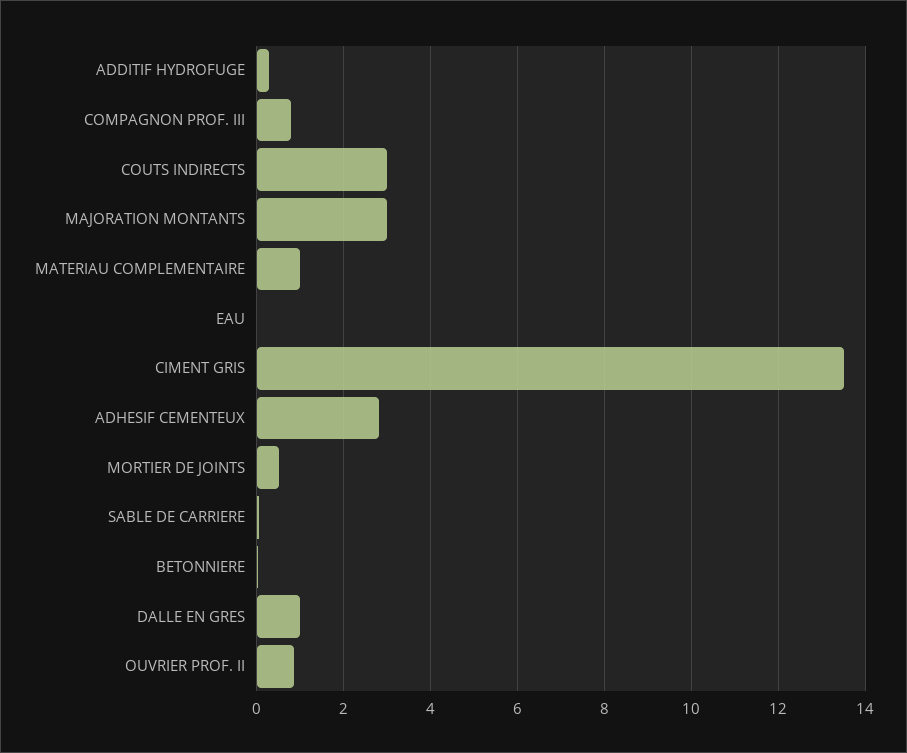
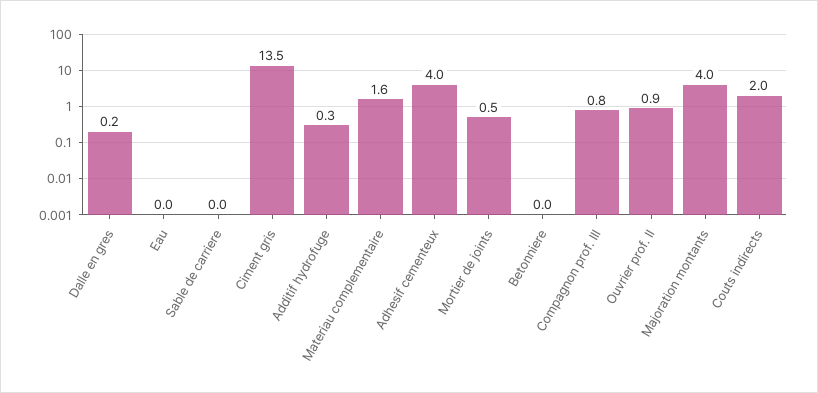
COUTS INDIRECTS: 3 -> 2
MAJORATION MONTANTS: 3 -> 4
MATERIAU COMPLEMENTAIRE: 1 -> 1.6
ADHESIF CEMENTEUX: 2.8 -> 4
DALLE EN GRES: 1 -> 0.2

